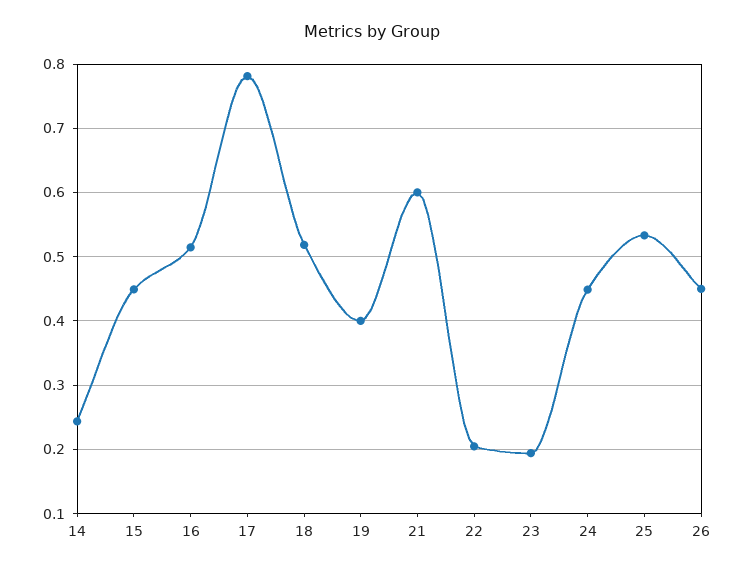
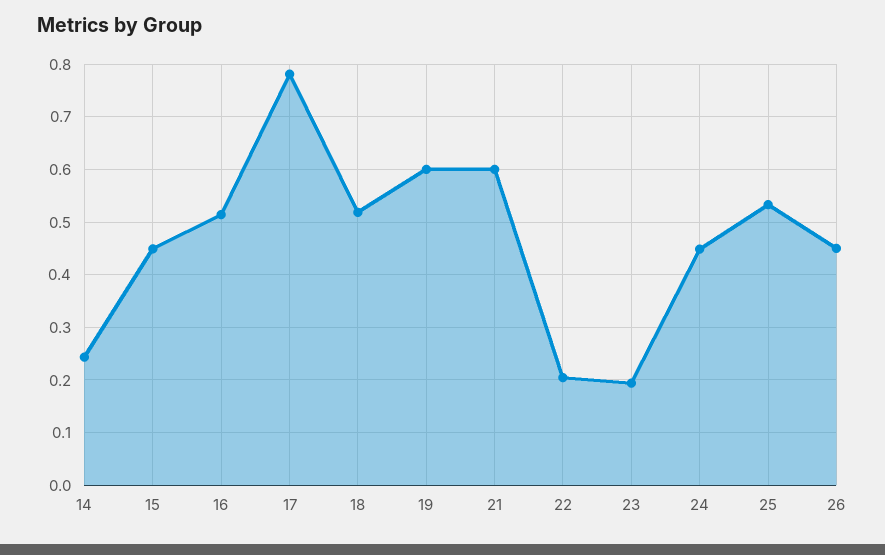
19: 0.4 -> 0.6

